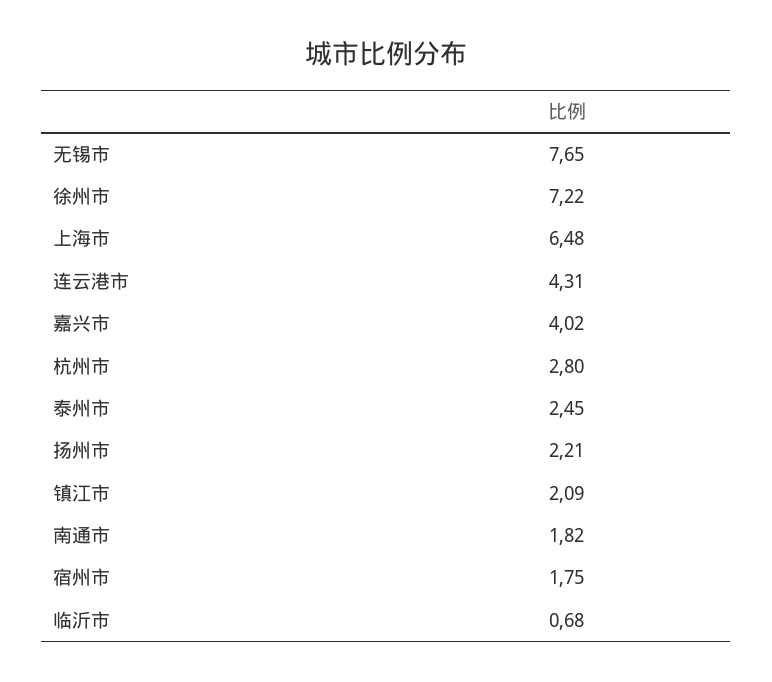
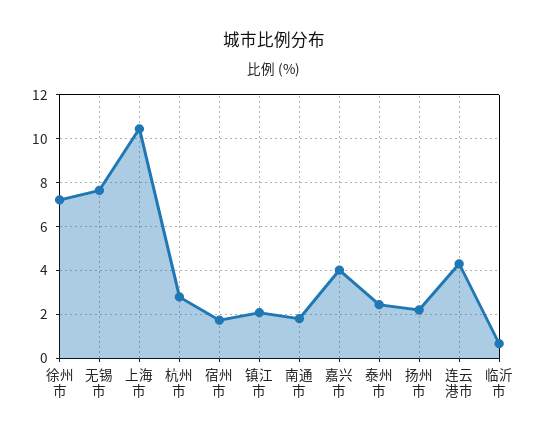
上海市: 6.48 -> 10.5

